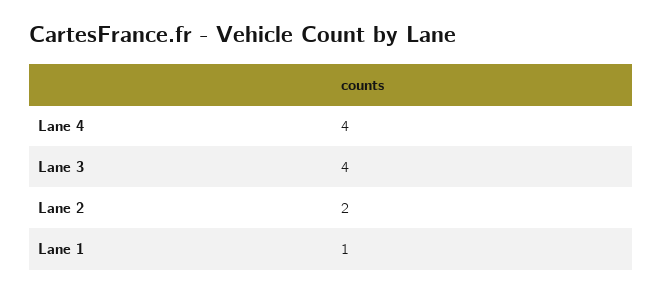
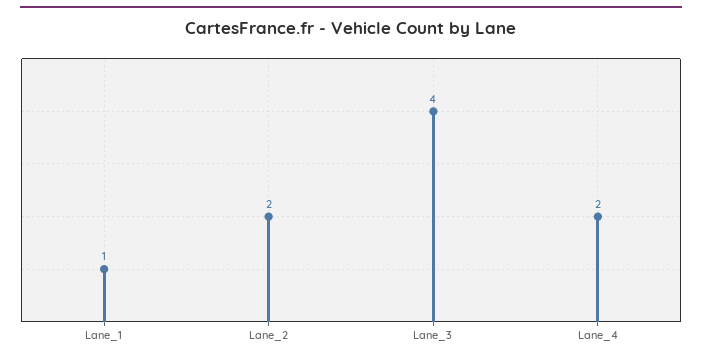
Lane 4: 4 -> 2

